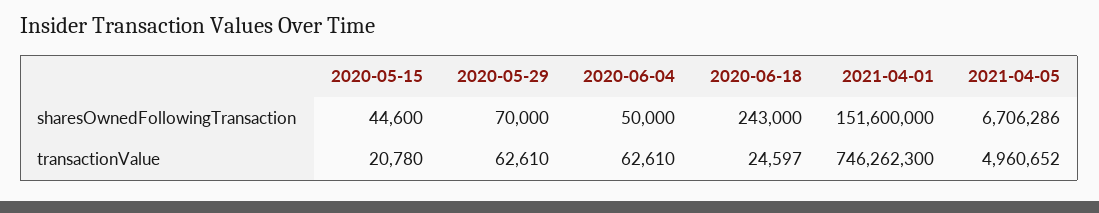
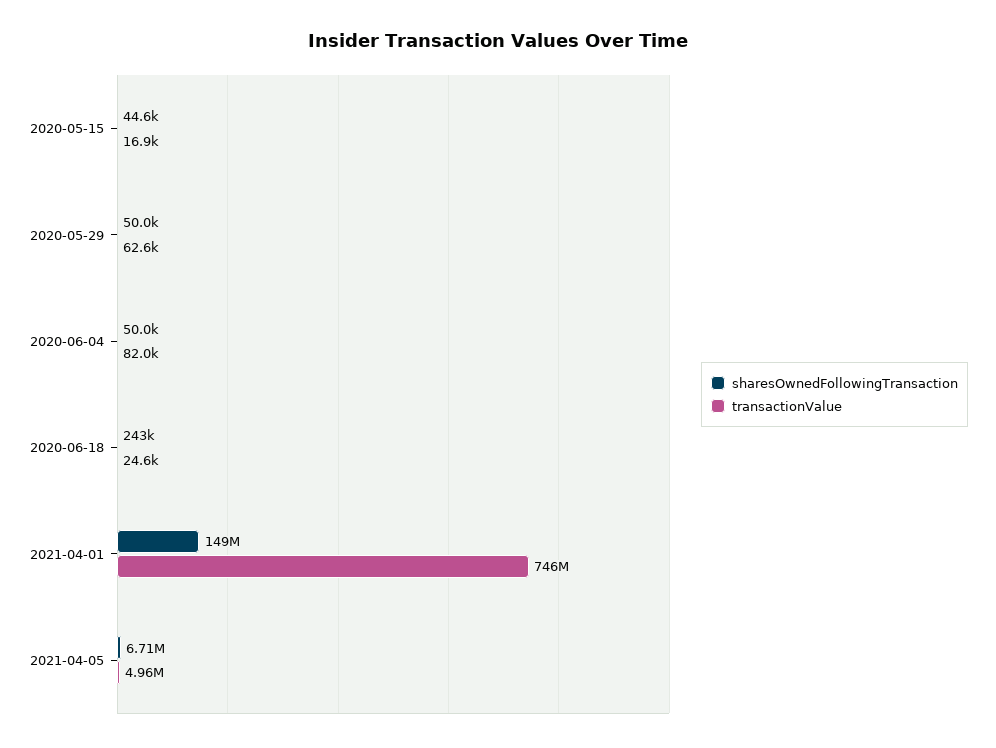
sharesOwnedFollowingTransaction, 2020-05-29: 70000 -> 50000
sharesOwnedFollowingTransaction, 2021-04-01: 151600000 -> 149000000
transactionValue, 2020-05-15: 20780 -> 16900
transactionValue, 2020-06-04: 62610 -> 82000

